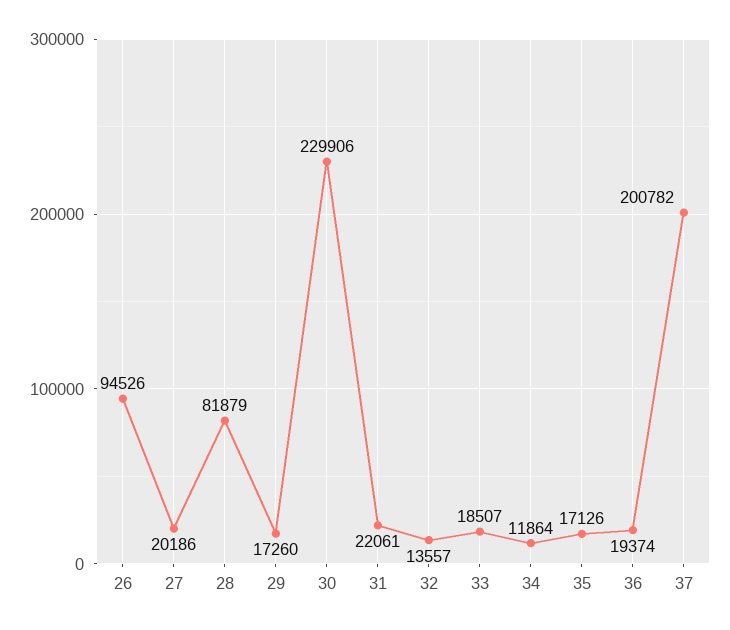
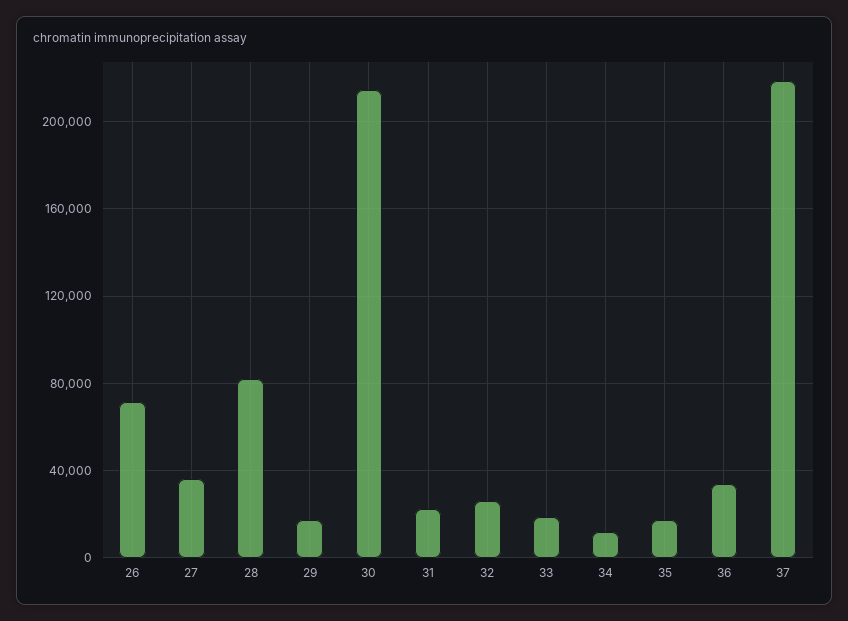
26: 94526 -> 70000
27: 20186 -> 35000
30: 229906 -> 215000
32: 13557 -> 25000
36: 19374 -> 35000
37: 200782 -> 220000

